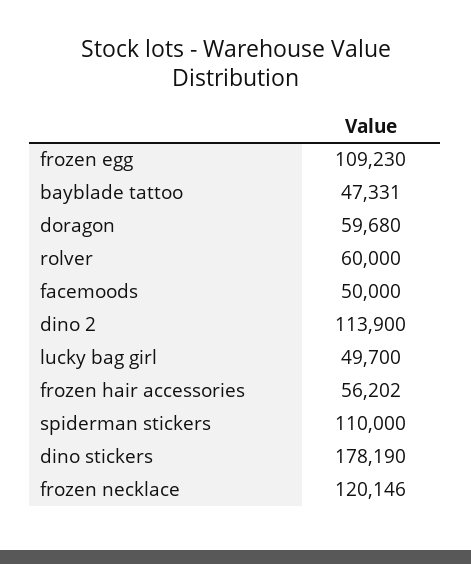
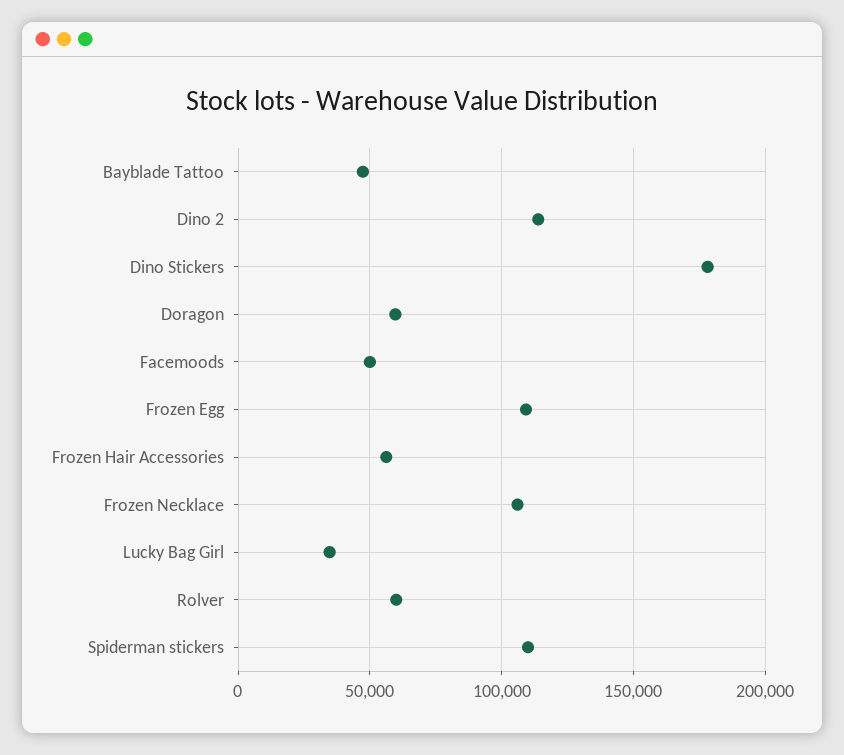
lucky bag girl: 49700 -> 35000
frozen necklace: 120146 -> 105000

